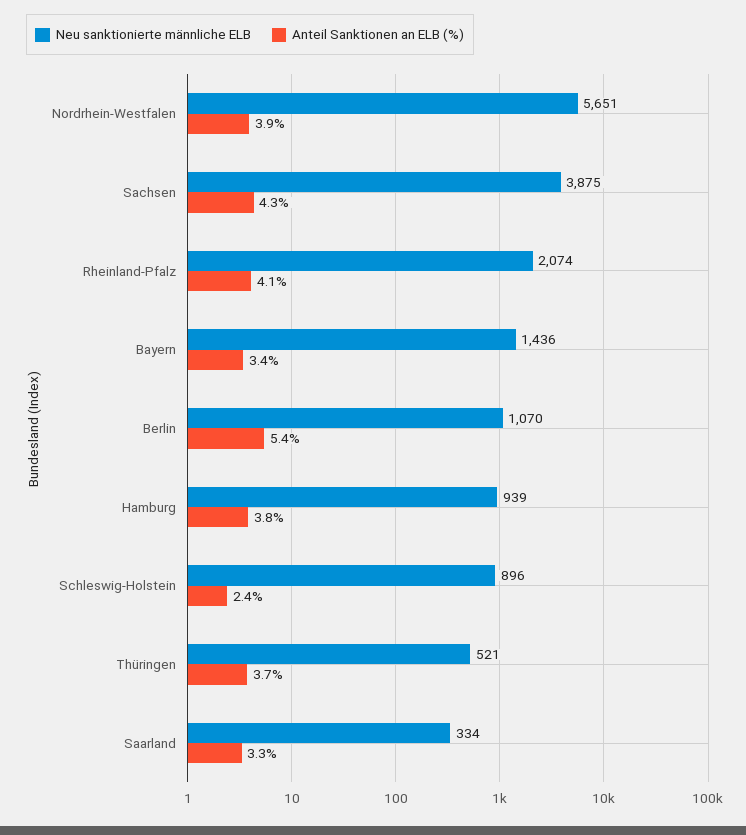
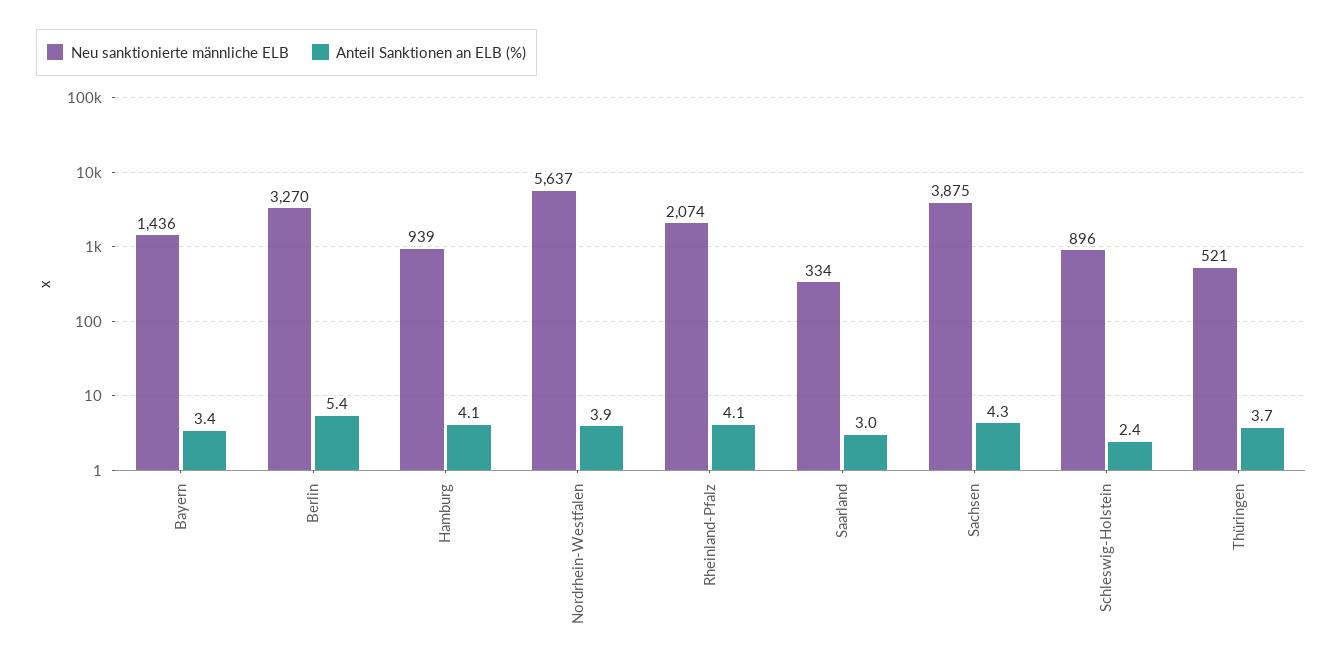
Neu sanktionierte männliche ELB, Nordrhein-Westfalen: 5651 -> 5637
Neu sanktionierte männliche ELB, Berlin: 1070 -> 3270
Anteil Sanktionen an ELB (%), Hamburg: 3.8 -> 4.1
Anteil Sanktionen an ELB (%), Saarland: 3.3 -> 3

